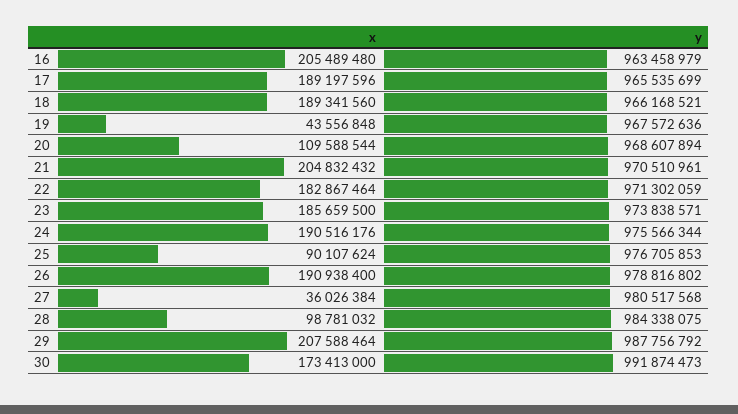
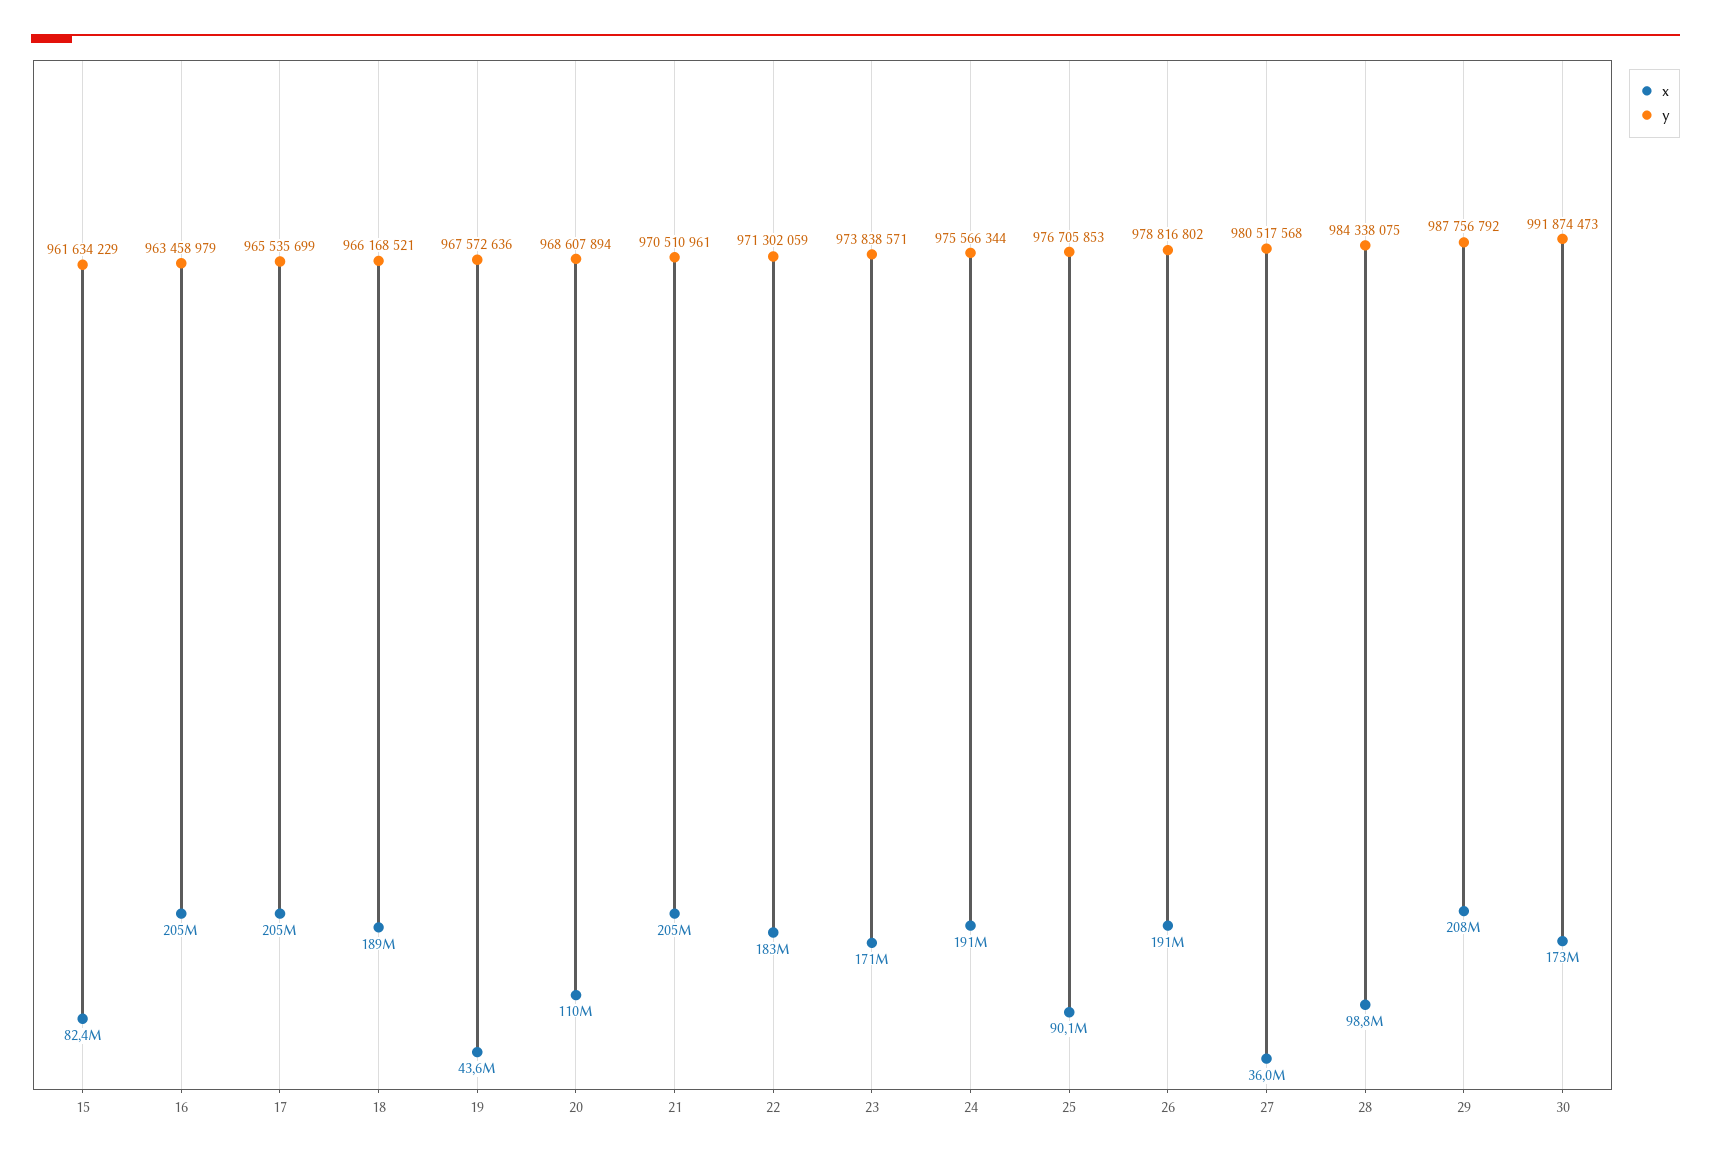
x, 17: 189197596 -> 205000000
x, 23: 185659500 -> 171000000
x, 15: none -> 82400000
y, 15: none -> 961634229

